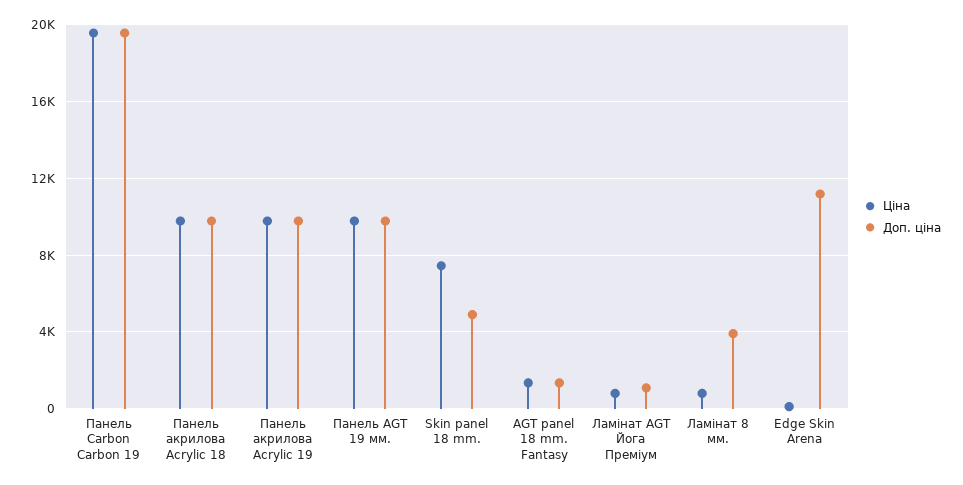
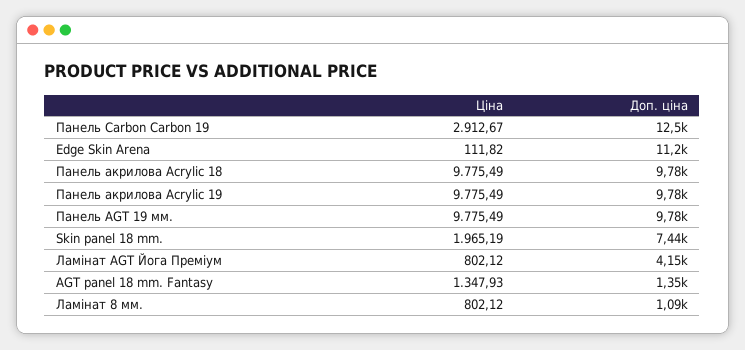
Ціна, Панель Carbon Carbon 19: 19500 -> 2912.67
Доп. ціна, Панель Carbon Carbon 19: 19500 -> 12500
Ціна, Skin panel 18 mm.: 7500 -> 1965.19
Доп. ціна, Skin panel 18 mm.: 5000 -> 7440
Доп. ціна, Ламінат AGT Йога Преміум: 1000 -> 4150
Доп. ціна, Ламінат 8 мм.: 4000 -> 1090

